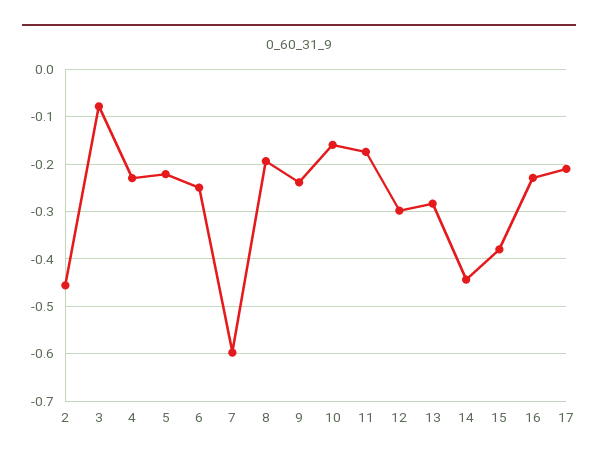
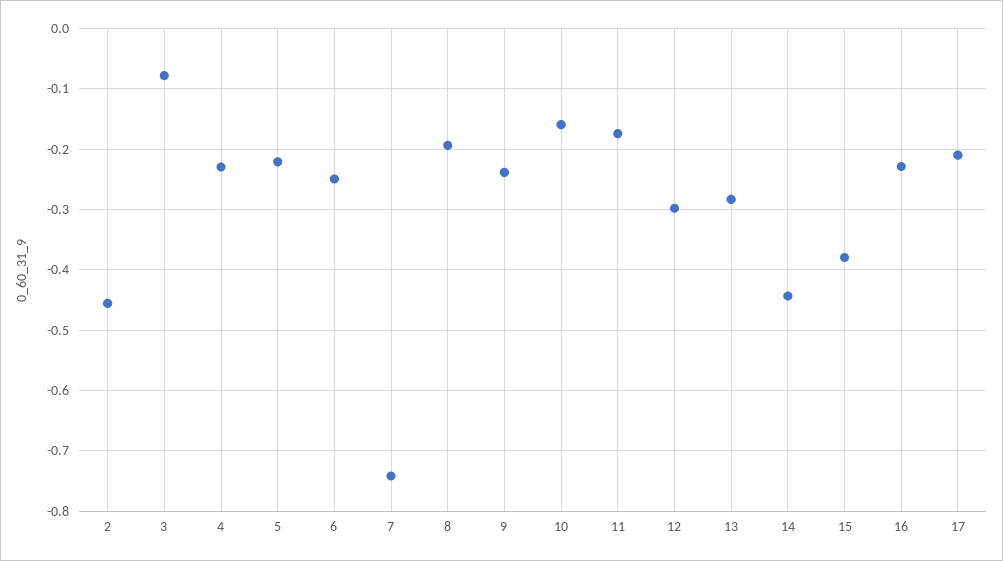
7: -0.6 -> -0.74

